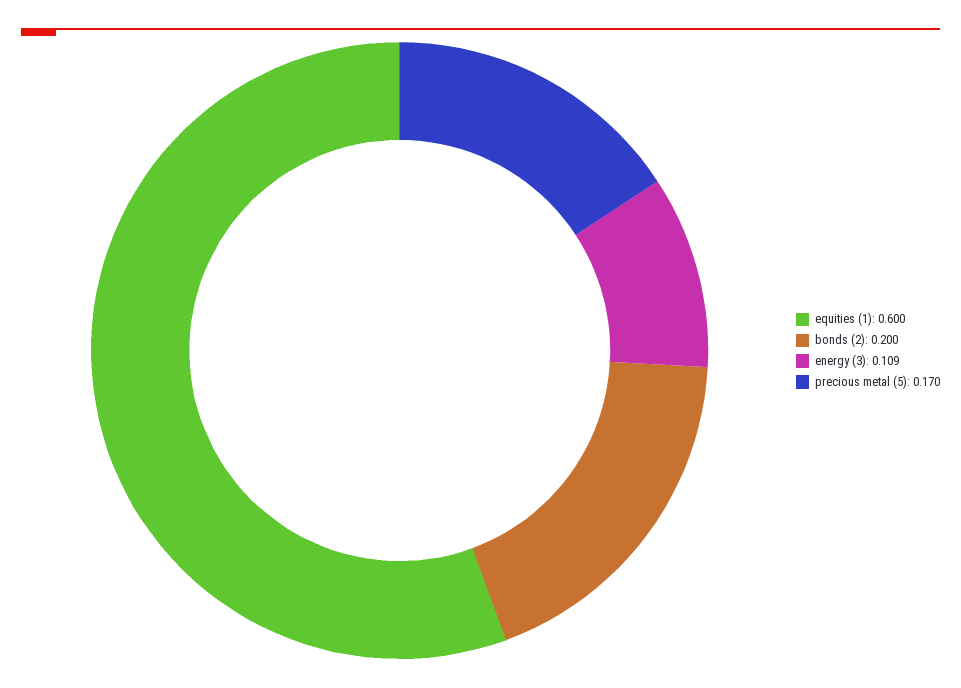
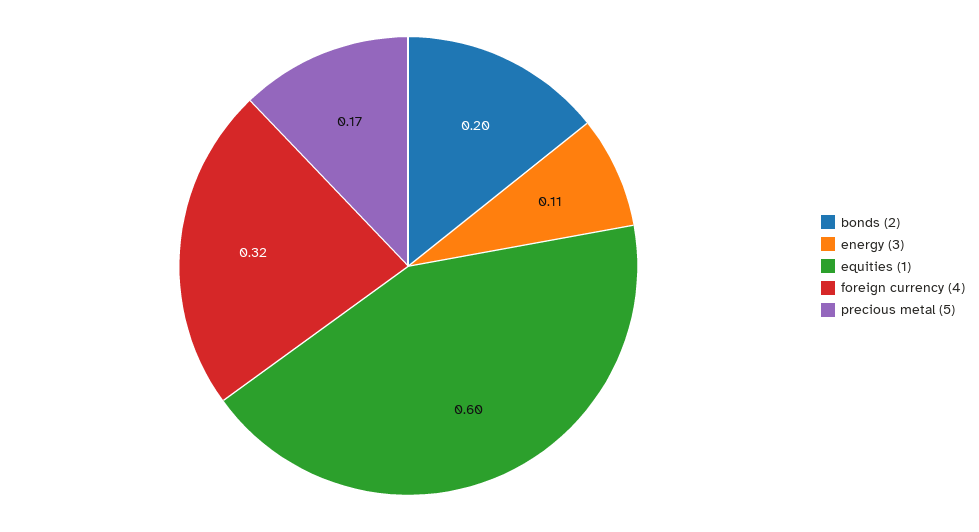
foreign currency (4): none -> 0.32

